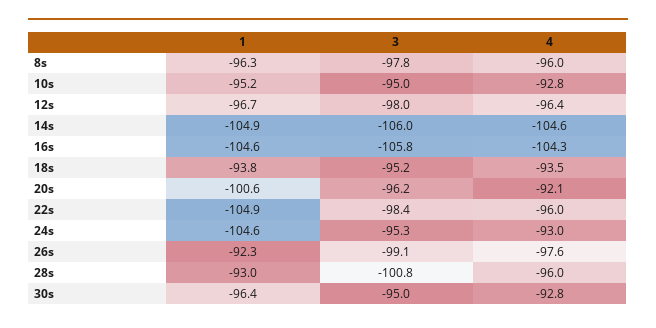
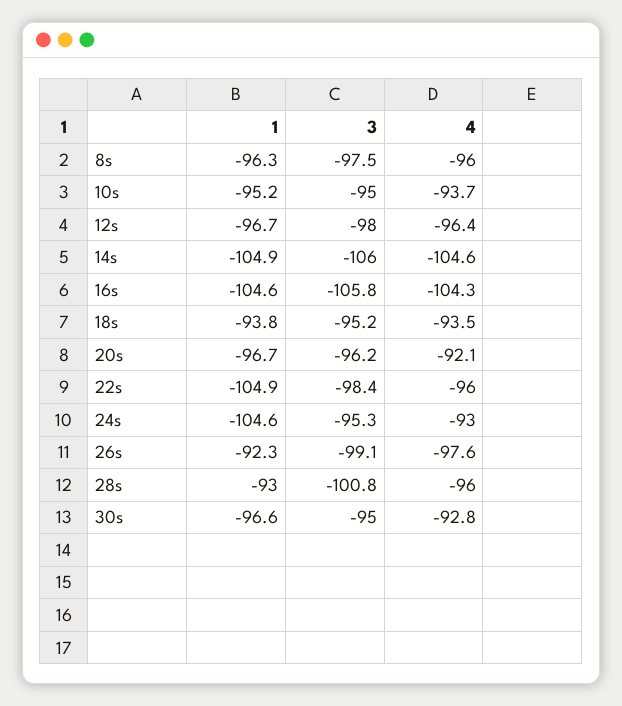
3, 8s: -97.8 -> -97.5
4, 10s: -92.8 -> -93.7
1, 20s: -100.6 -> -96.7
1, 30s: -96.4 -> -96.6

